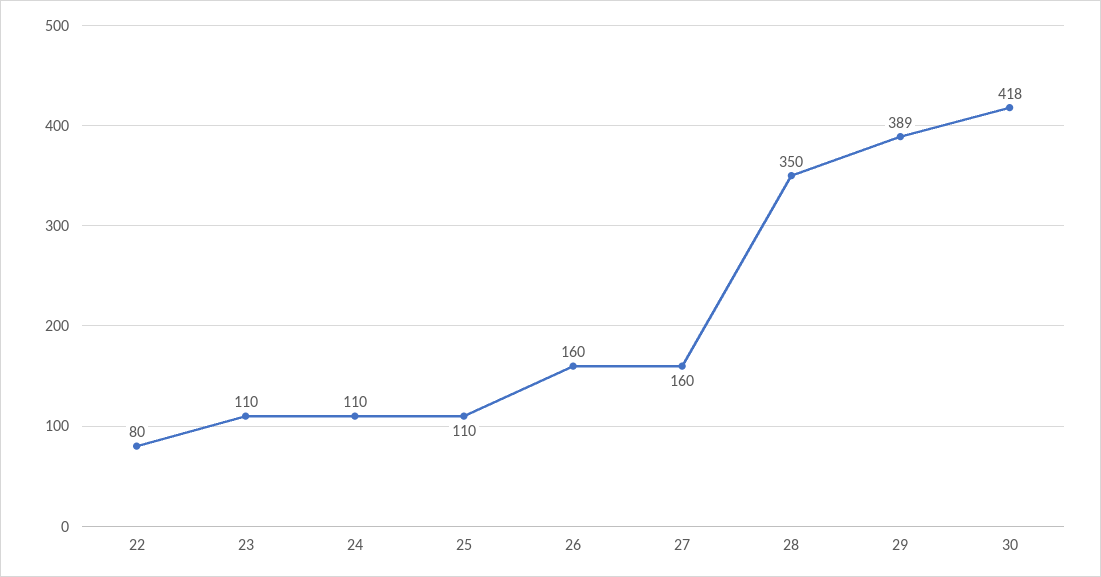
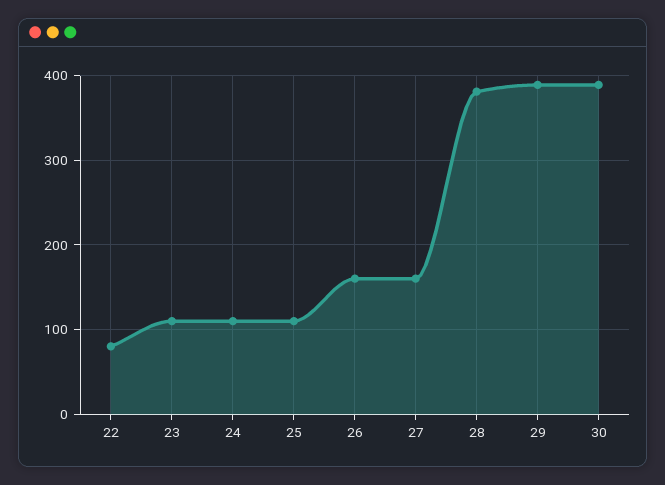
28: 350 -> 380
30: 418 -> 390

